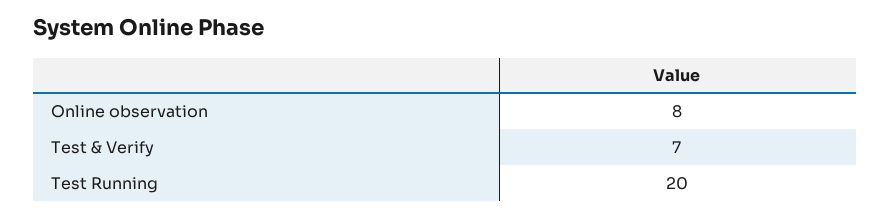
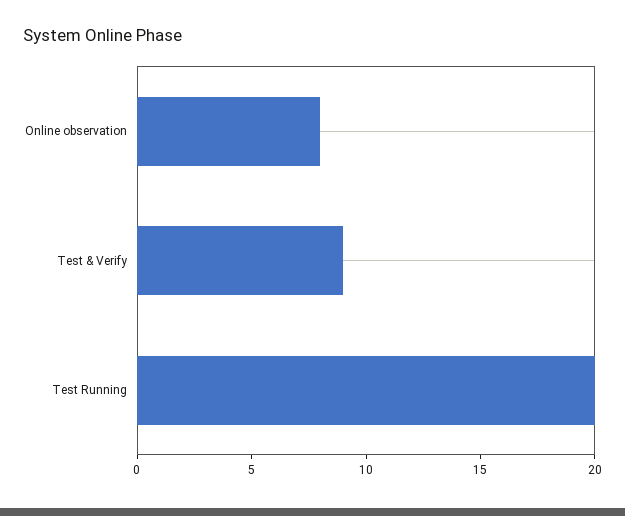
Test & Verify: 7 -> 9

